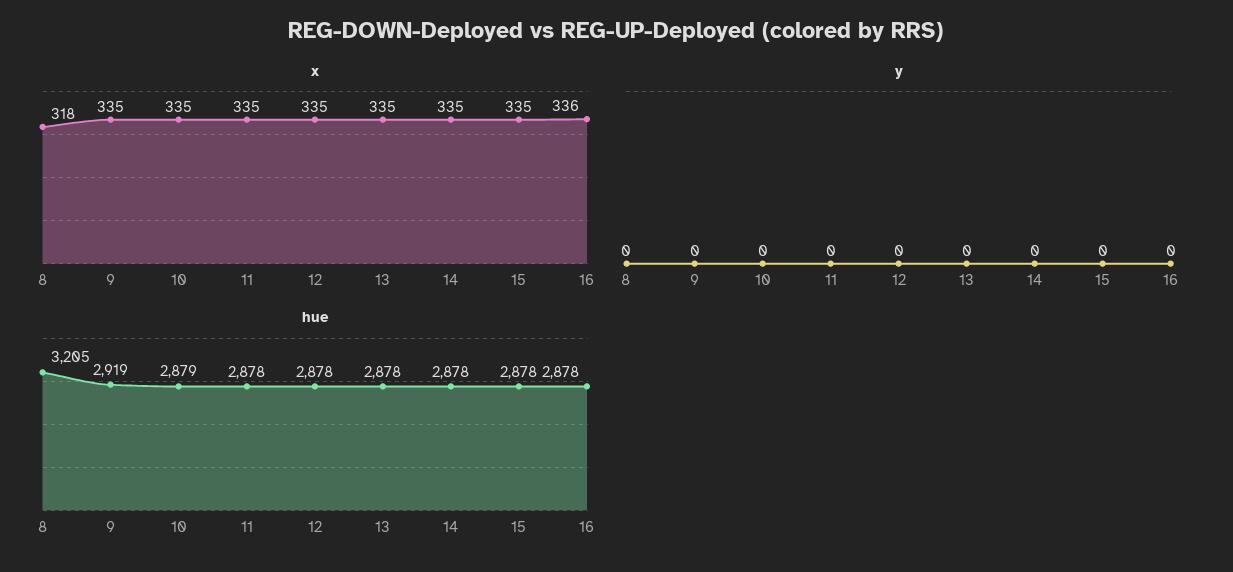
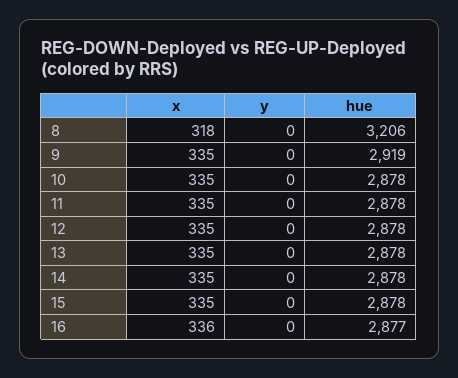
hue, 8: 3205 -> 3206
hue, 10: 2879 -> 2878
hue, 16: 2878 -> 2877

